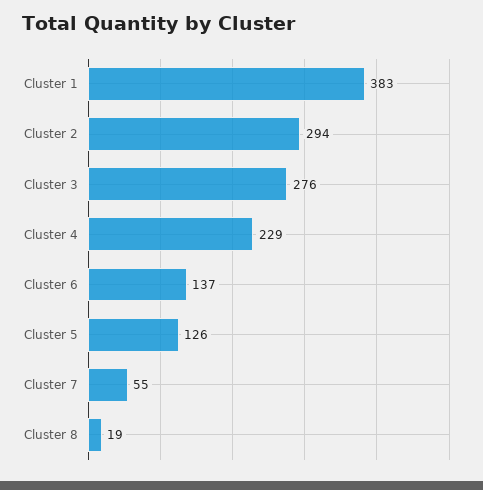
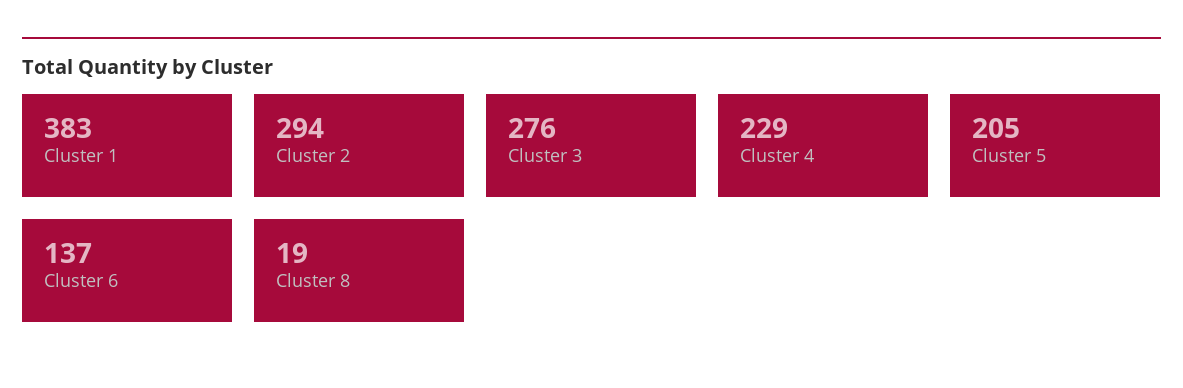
Cluster 5: 126 -> 205
Cluster 7: 55 -> none

